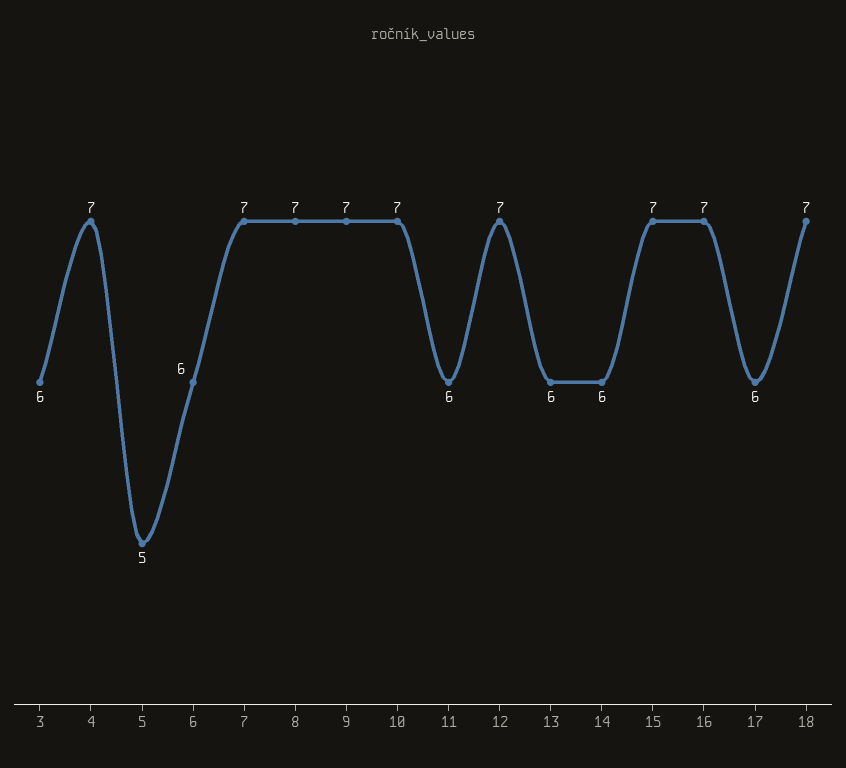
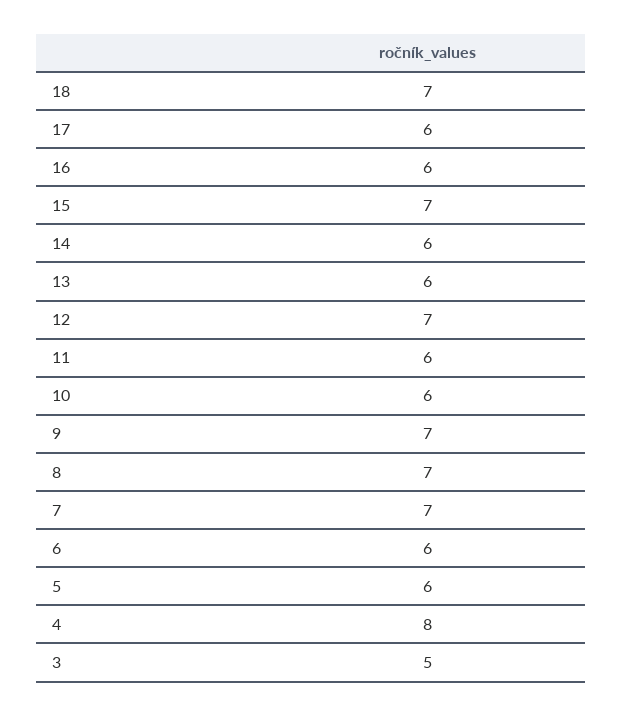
3: 6 -> 5
4: 7 -> 8
5: 5 -> 6
10: 7 -> 6
16: 7 -> 6

